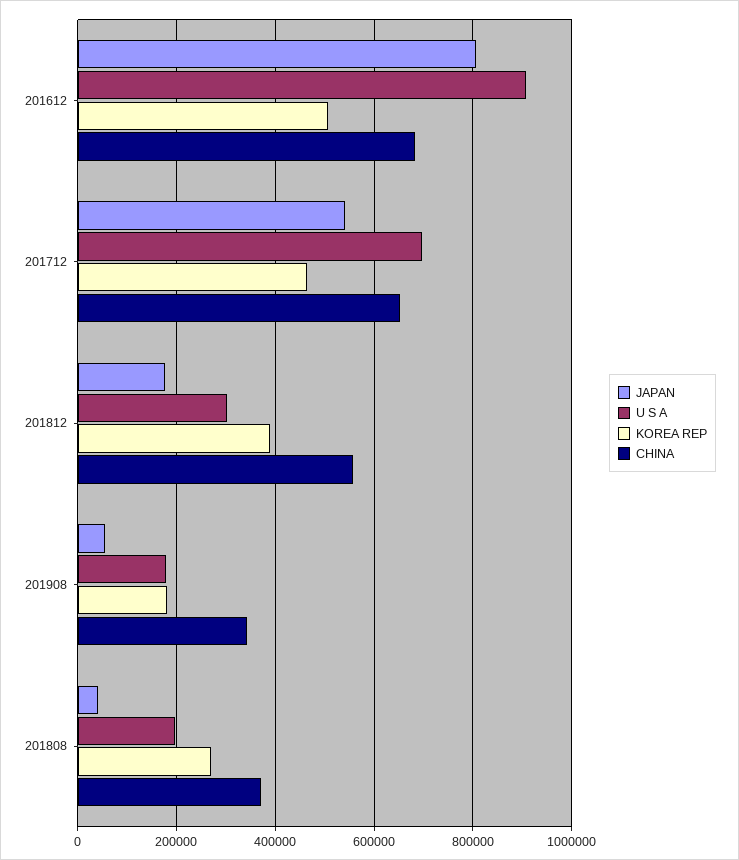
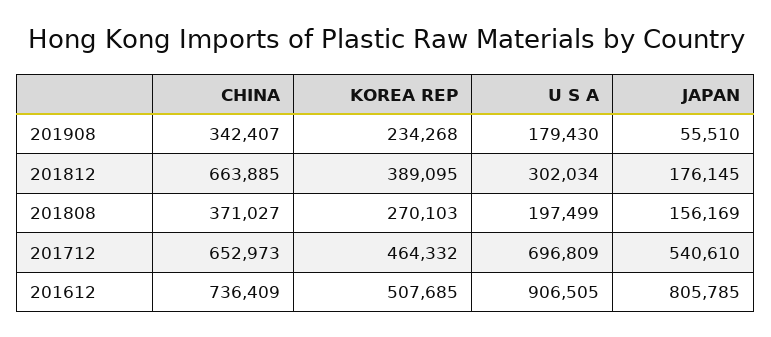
CHINA, 201612: 680000 -> 736409
CHINA, 201812: 560000 -> 663885
KOREA REP, 201908: 180000 -> 234268
JAPAN, 201808: 40000 -> 156169

